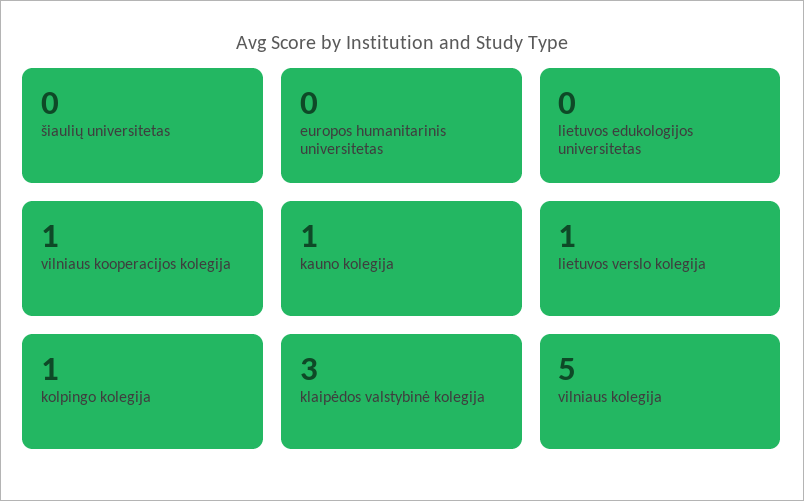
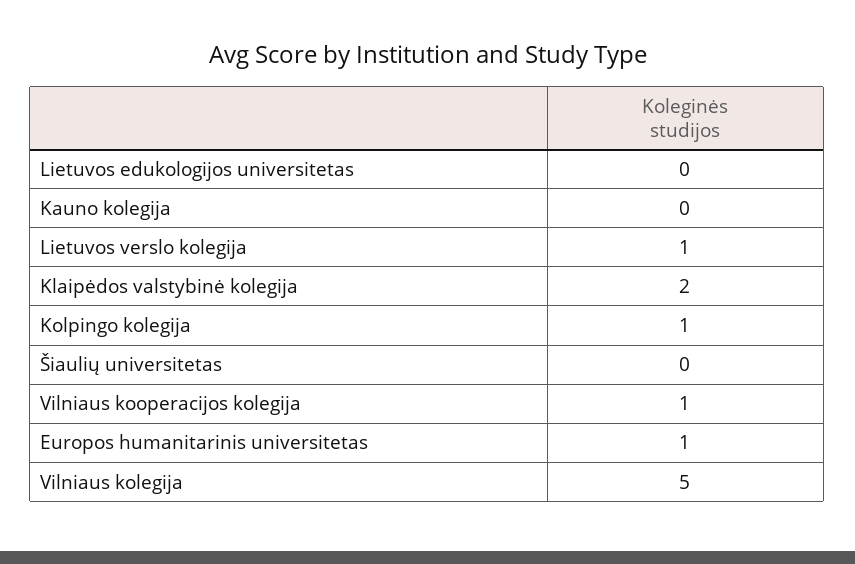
europos humanitarinis universitetas: 0 -> 1
kauno kolegija: 1 -> 0
klaipėdos valstybinė kolegija: 3 -> 2

